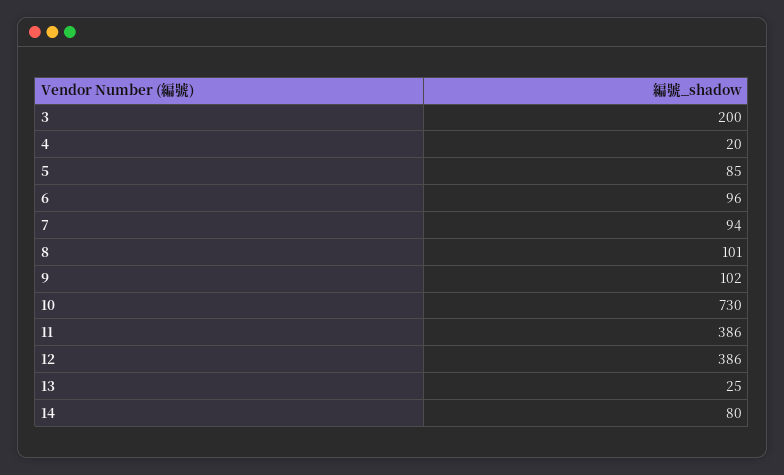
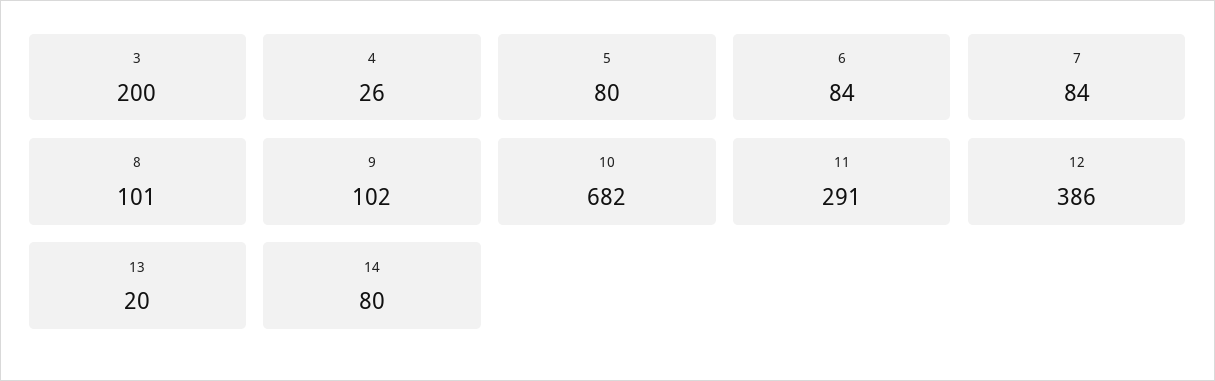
4: 20 -> 26
5: 85 -> 80
6: 96 -> 84
7: 94 -> 84
10: 730 -> 682
11: 386 -> 291
13: 25 -> 20

